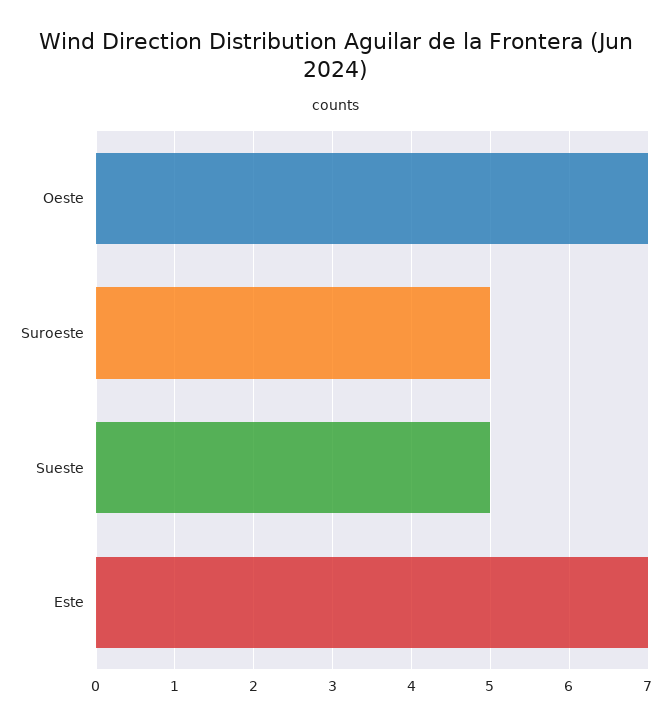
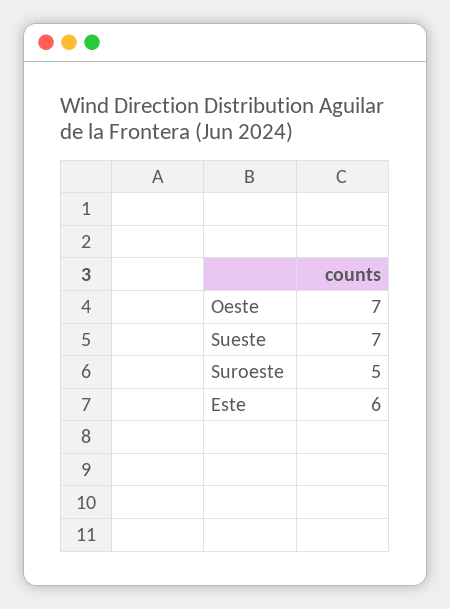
Sueste: 5 -> 7
Este: 7 -> 6

